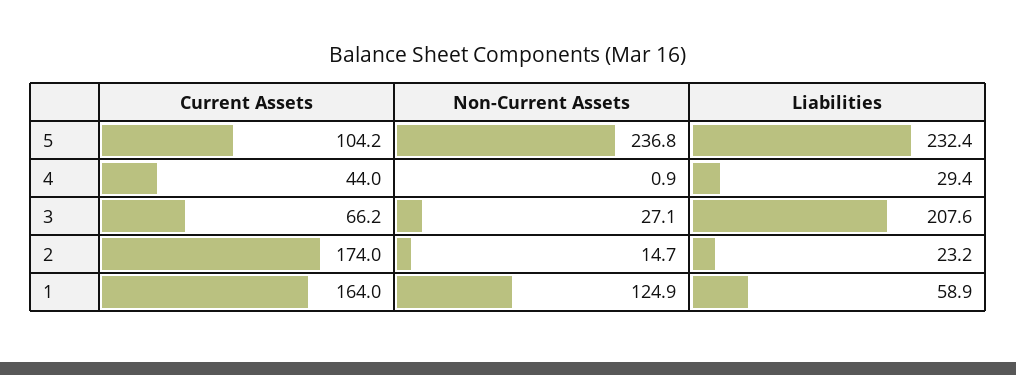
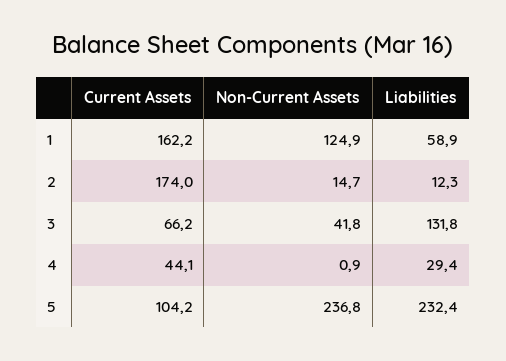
Current Assets, 4: 44 -> 44.1
Non-Current Assets, 3: 27.1 -> 41.8
Liabilities, 3: 207.6 -> 131.8
Liabilities, 2: 23.2 -> 12.3
Current Assets, 1: 164 -> 162.2

